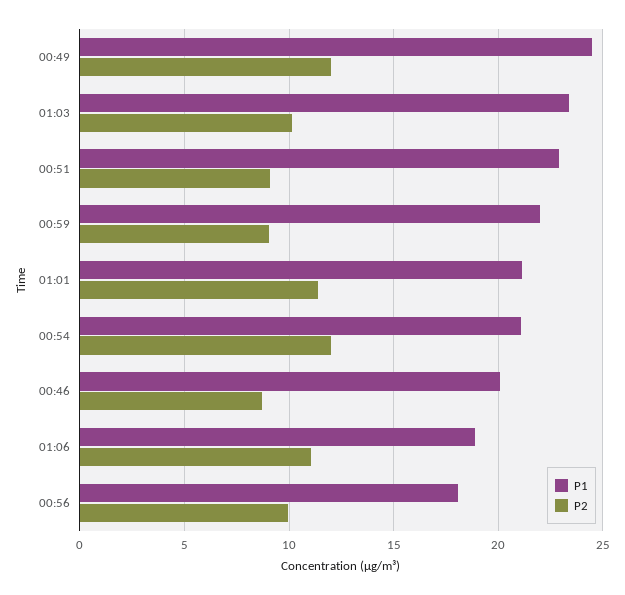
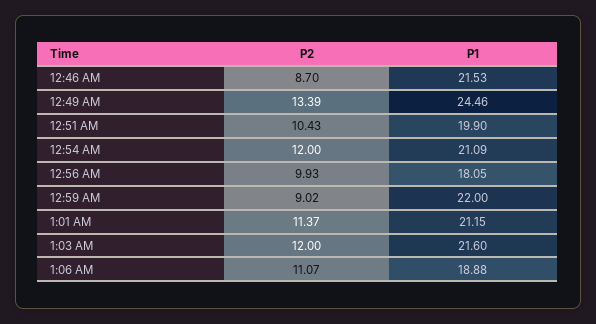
P2, 00:49: 12 -> 13.39
P1, 01:03: 23.5 -> 21.6
P2, 01:03: 10 -> 12
P1, 00:51: 23 -> 19.9
P2, 00:51: 9 -> 10.43
P1, 00:46: 20 -> 21.53

